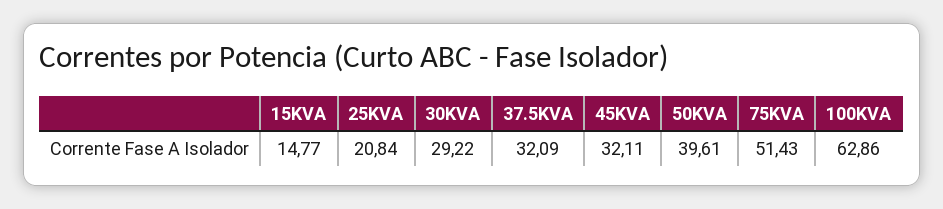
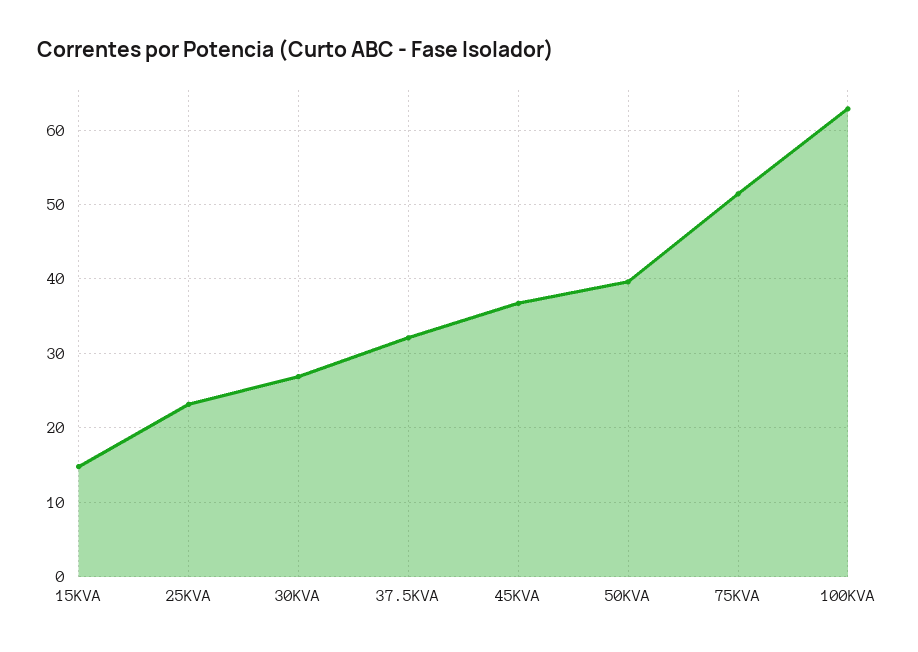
25KVA: 20.84 -> 23
30KVA: 29.22 -> 27
45KVA: 32.11 -> 37

